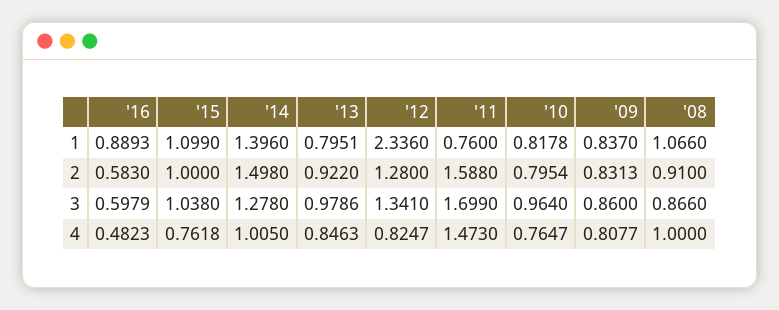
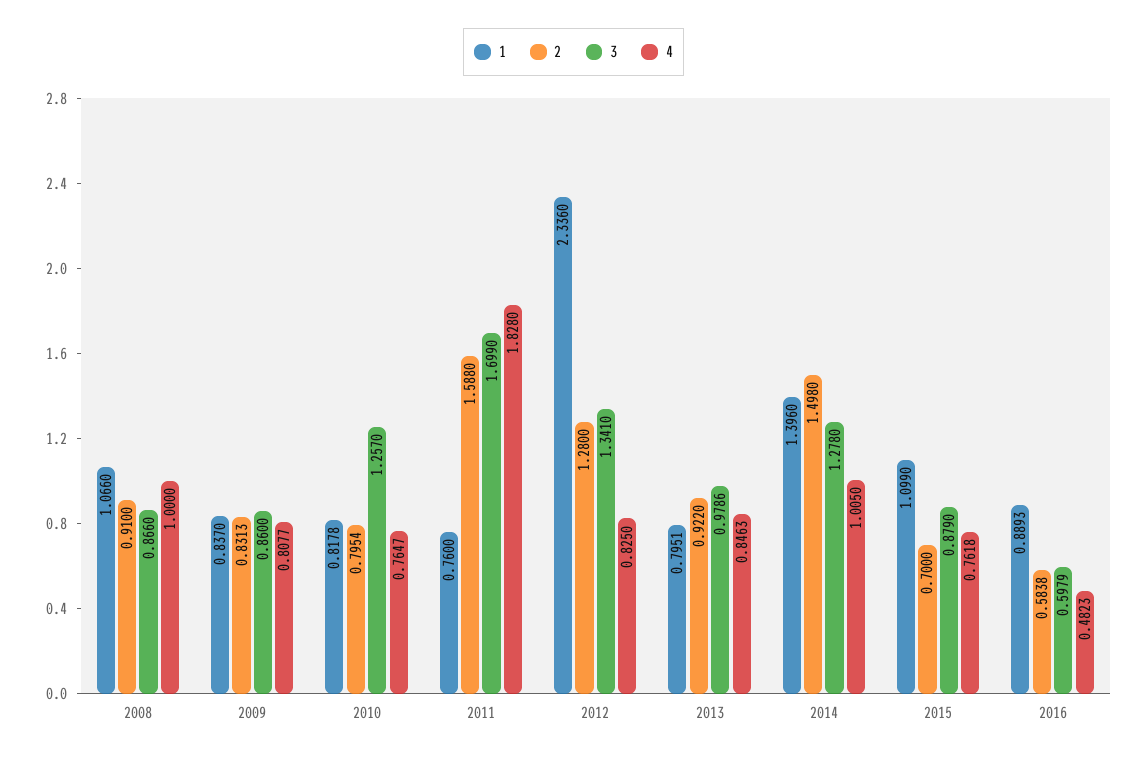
2, '16: 0.583 -> 0.5838
2, '15: 1 -> 0.7
3, '15: 1.038 -> 0.879
3, '10: 0.964 -> 1.257
4, '12: 0.8247 -> 0.825
4, '11: 1.473 -> 1.828

